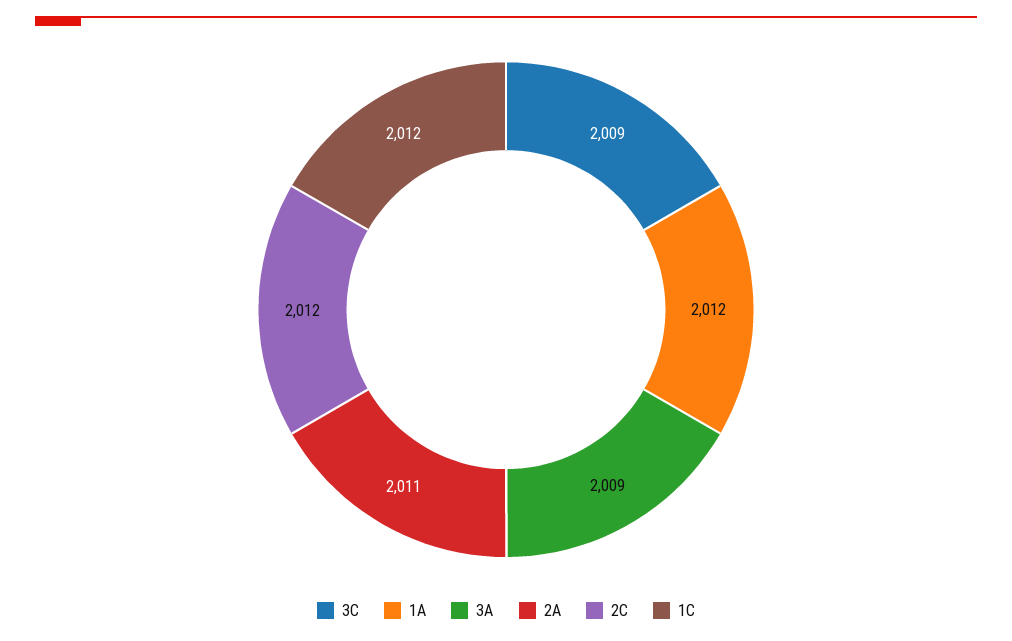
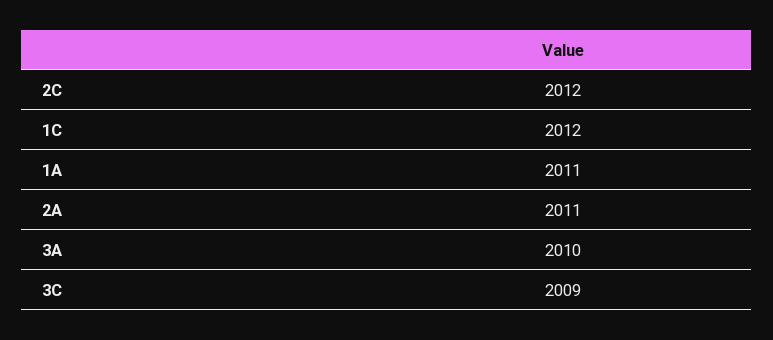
1A: 2012 -> 2011
3A: 2009 -> 2010

